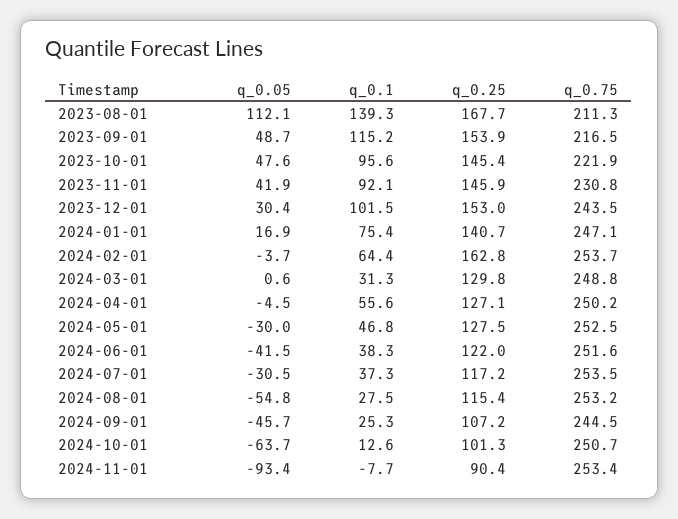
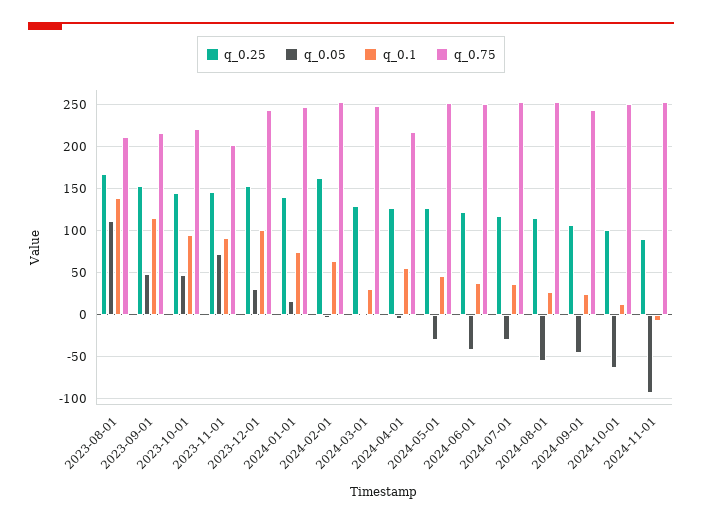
q_0.05, 2023-11-01: 41.9 -> 70
q_0.75, 2023-11-01: 230.8 -> 200
q_0.75, 2024-04-01: 250.2 -> 220

